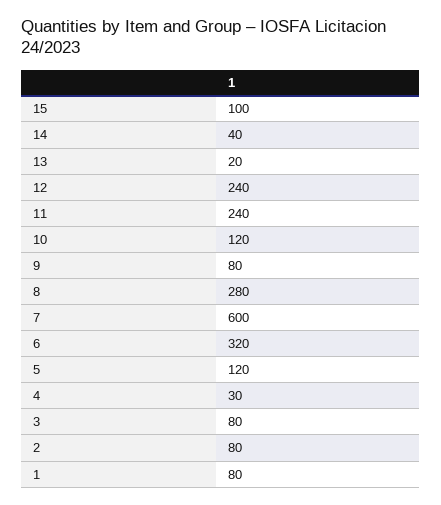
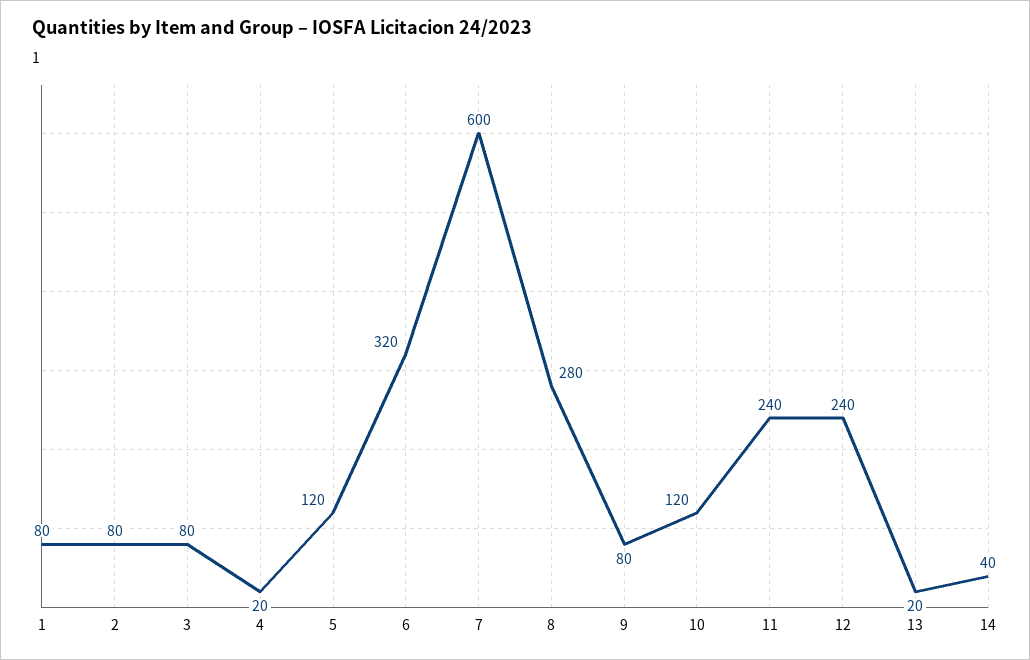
15: 100 -> none
4: 30 -> 20

